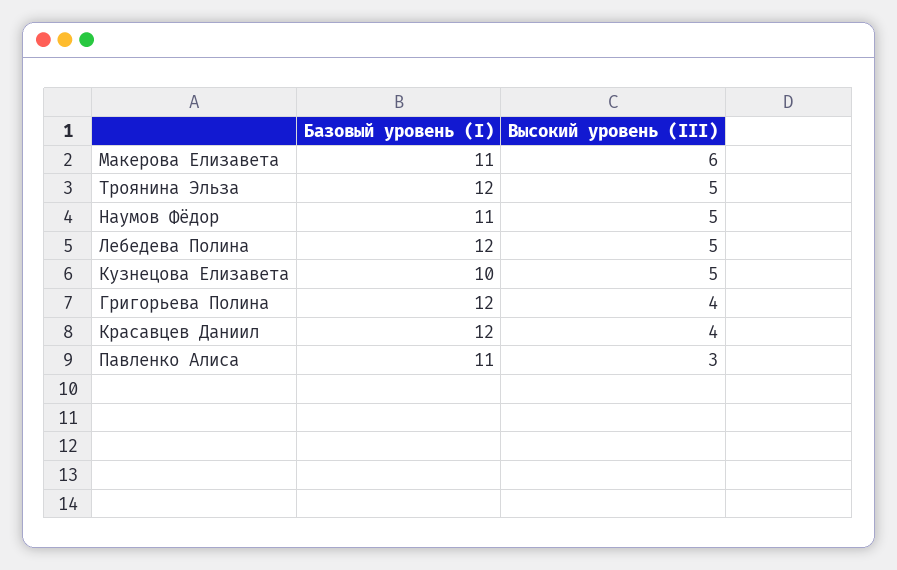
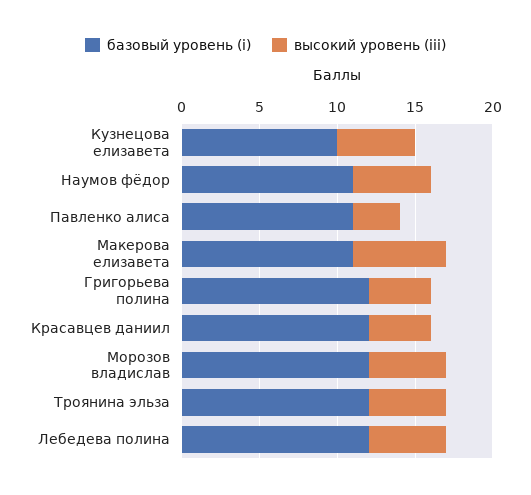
Базовый уровень (I), Морозов владислав: none -> 12
Высокий уровень (III), Морозов владислав: none -> 5

